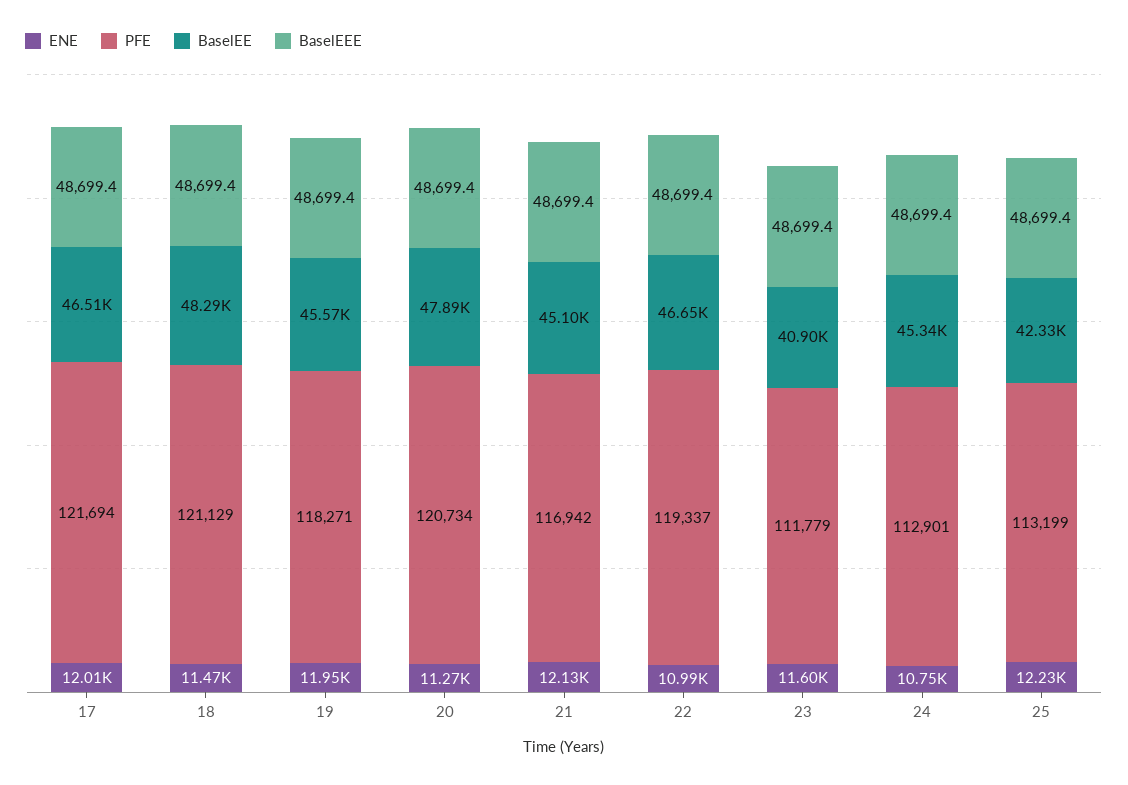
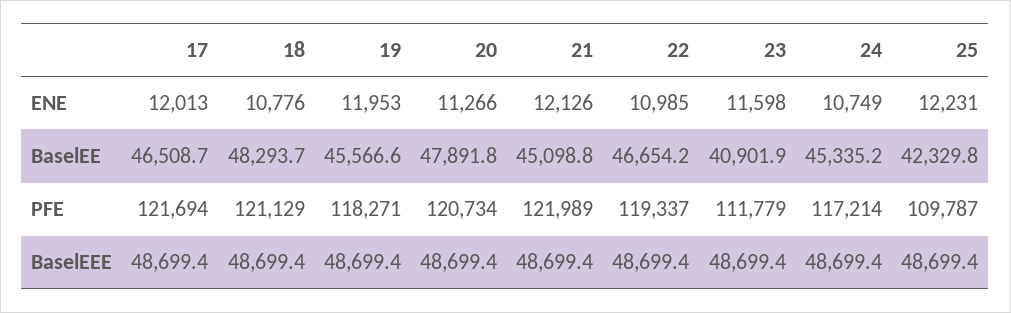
ENE, 18: 11470 -> 10776
PFE, 21: 116942 -> 121989
PFE, 24: 112901 -> 117214
PFE, 25: 113199 -> 109787

